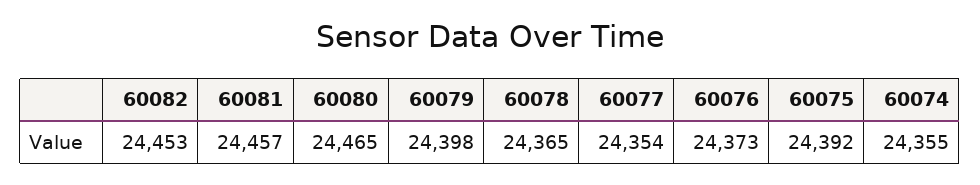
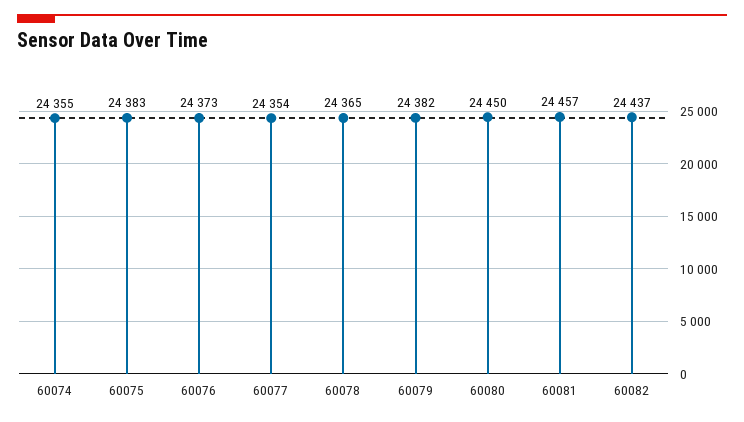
60082: 24453 -> 24437
60080: 24465 -> 24450
60079: 24398 -> 24382
60075: 24392 -> 24383

